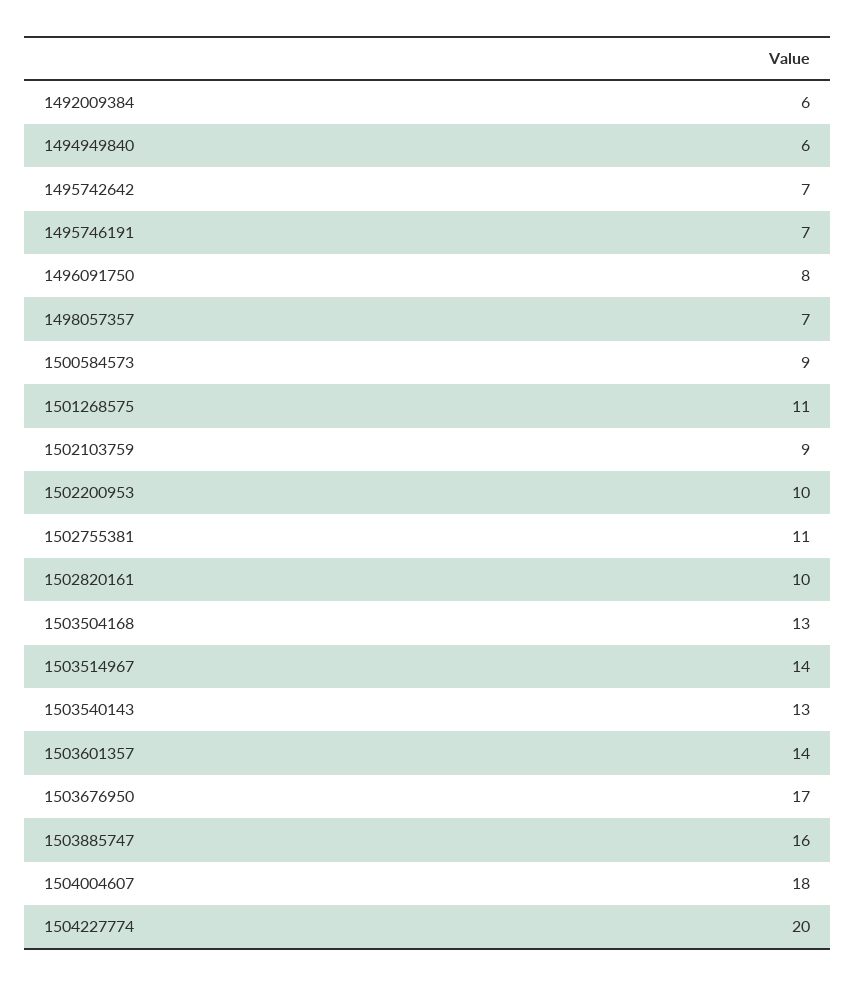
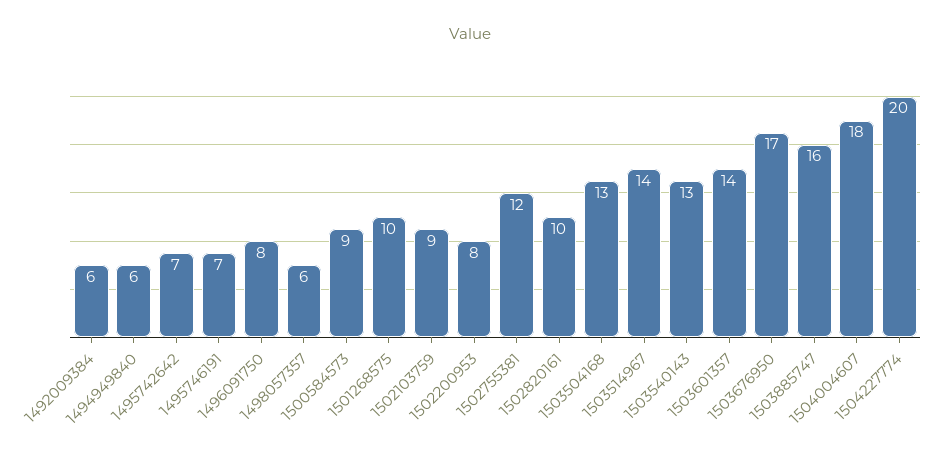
1498057357: 7 -> 6
1501268575: 11 -> 10
1502200953: 10 -> 8
1502755381: 11 -> 12

